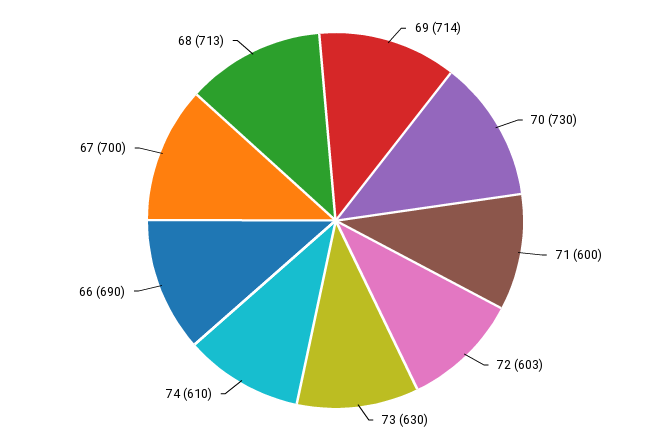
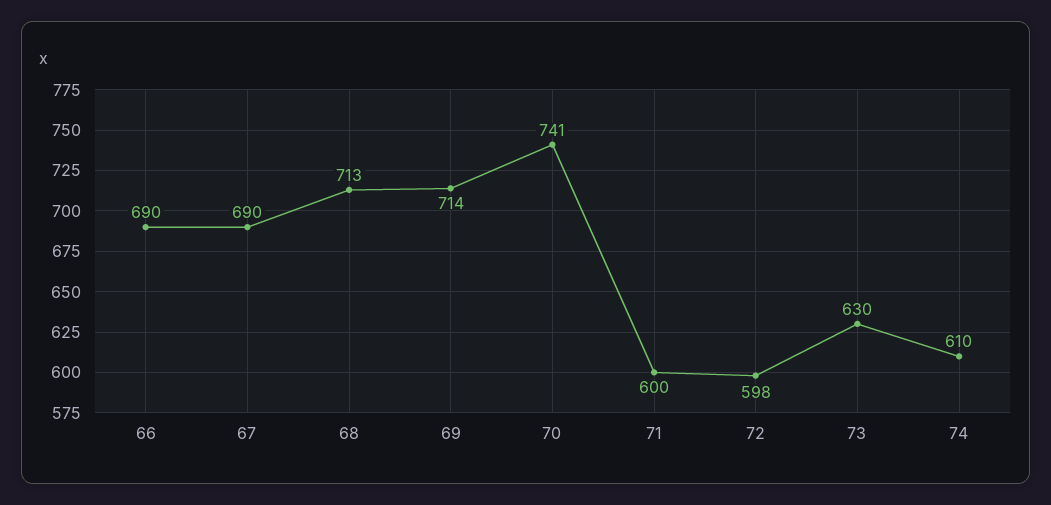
70: 730 -> 741
72: 603 -> 598
67: 700 -> 690

